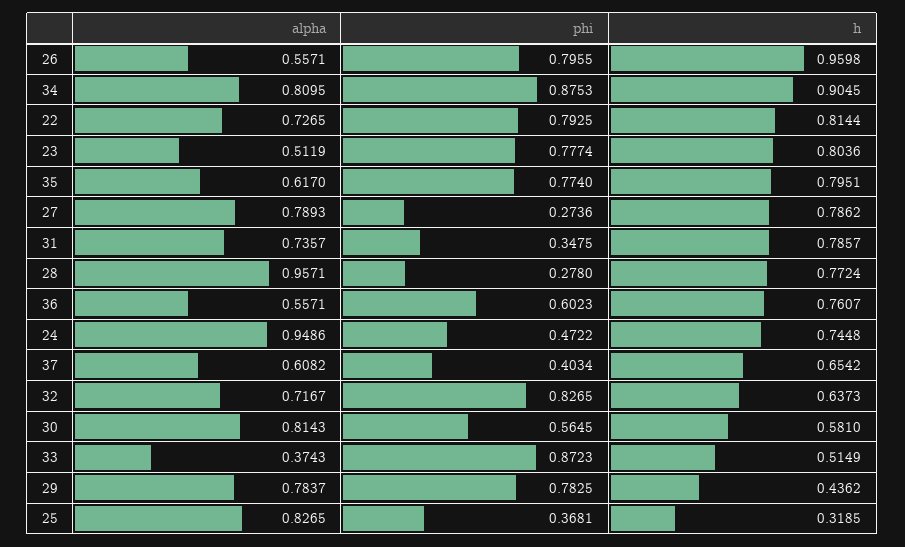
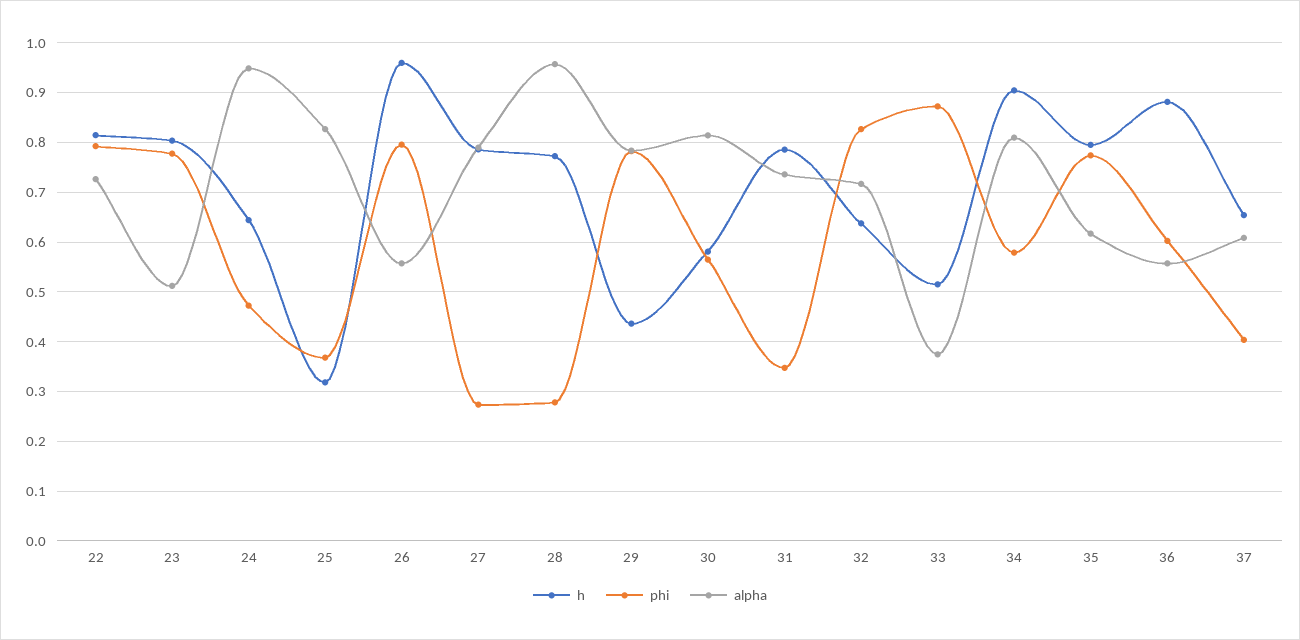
phi, 34: 0.8753 -> 0.58
h, 36: 0.7607 -> 0.88
h, 24: 0.7448 -> 0.64

